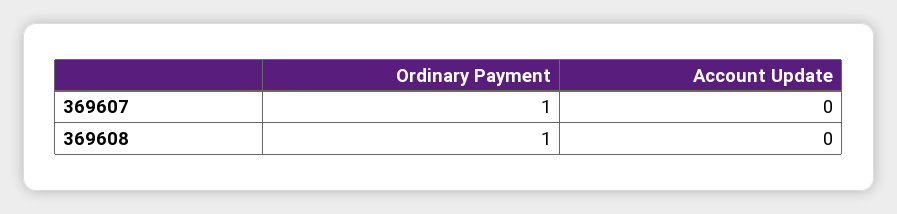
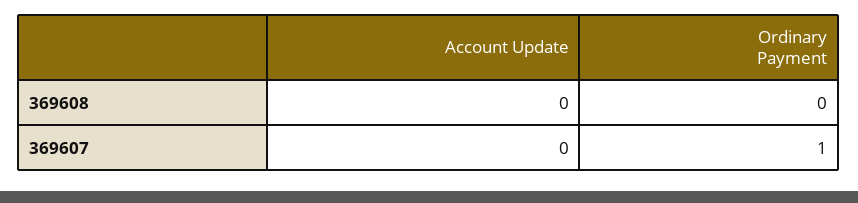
Ordinary Payment, 369608: 1 -> 0

